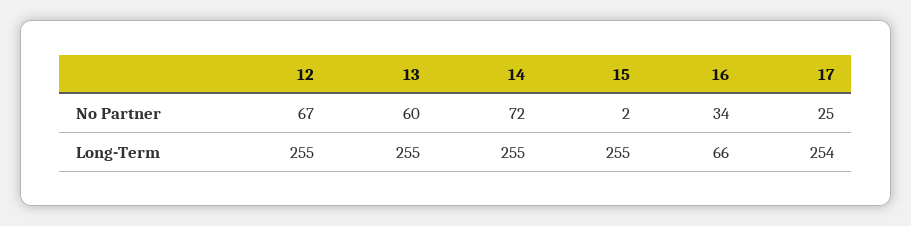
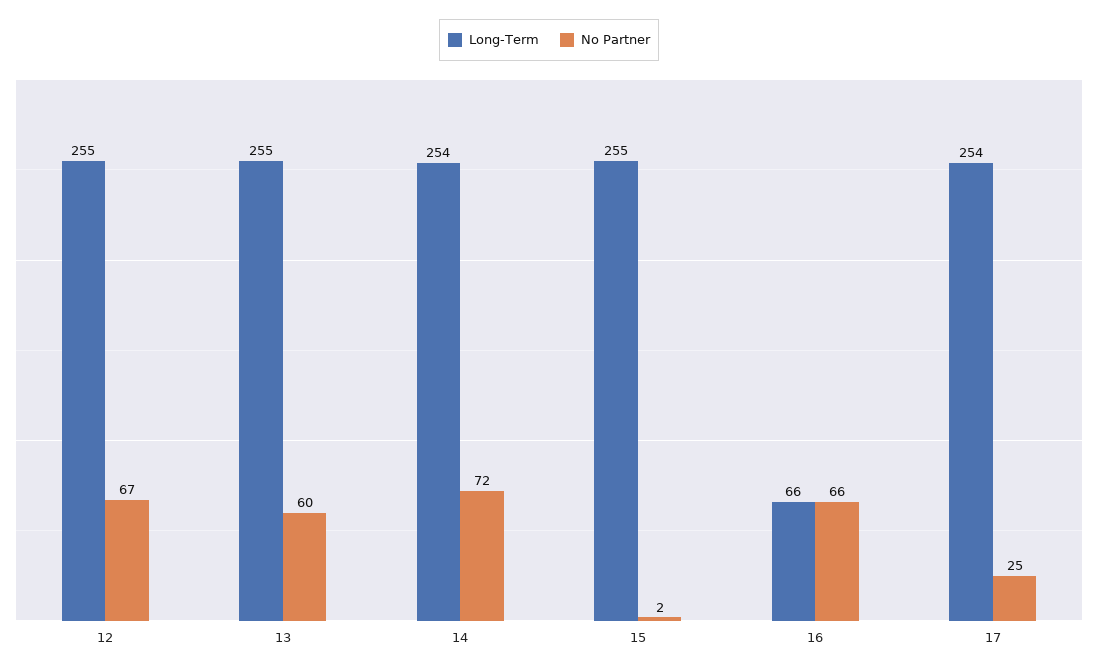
No Partner, 16: 34 -> 66
Long-Term, 14: 255 -> 254

